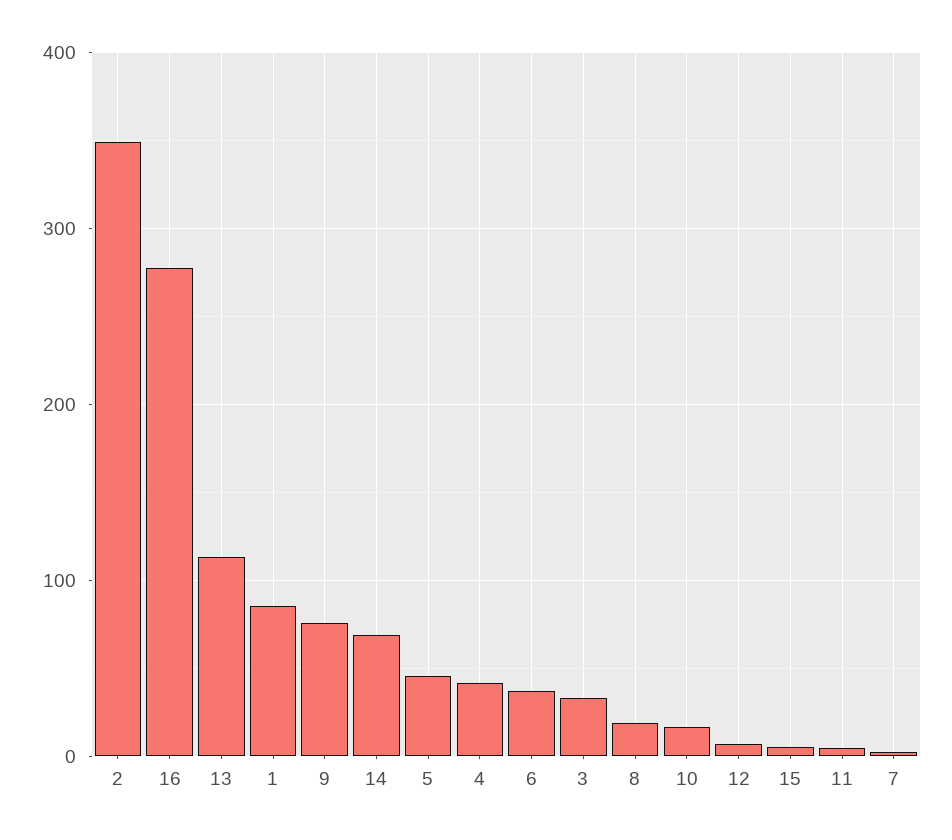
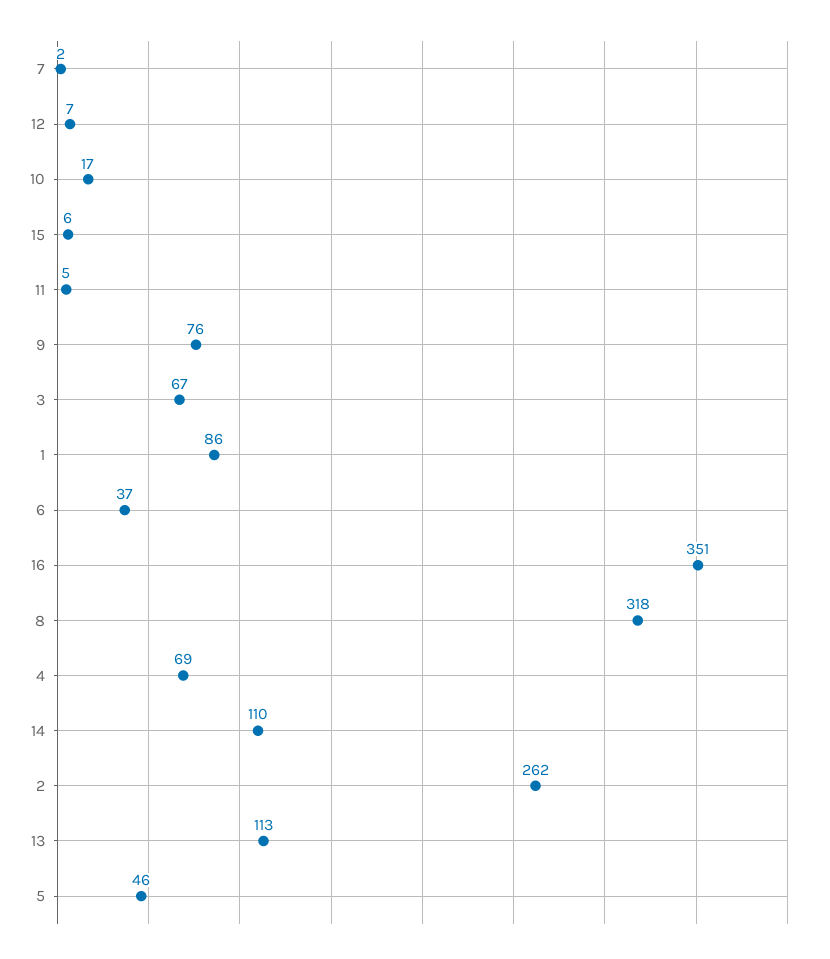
2: 350 -> 262
16: 280 -> 351
14: 70 -> 110
4: 40 -> 69
3: 30 -> 67
8: 20 -> 318

